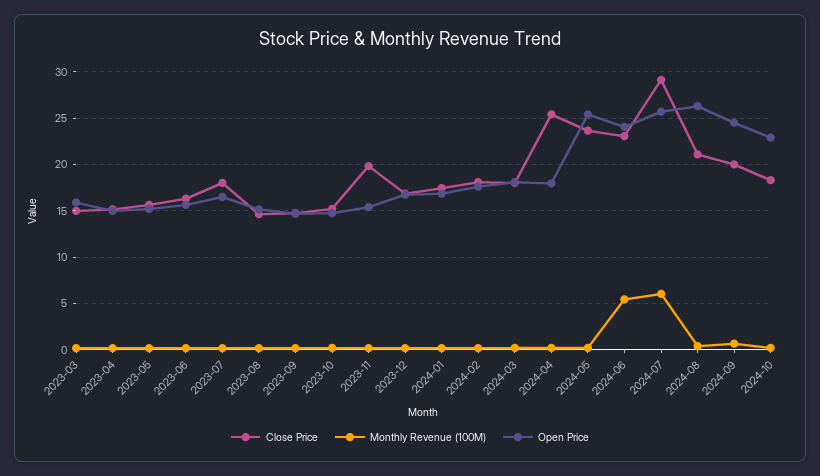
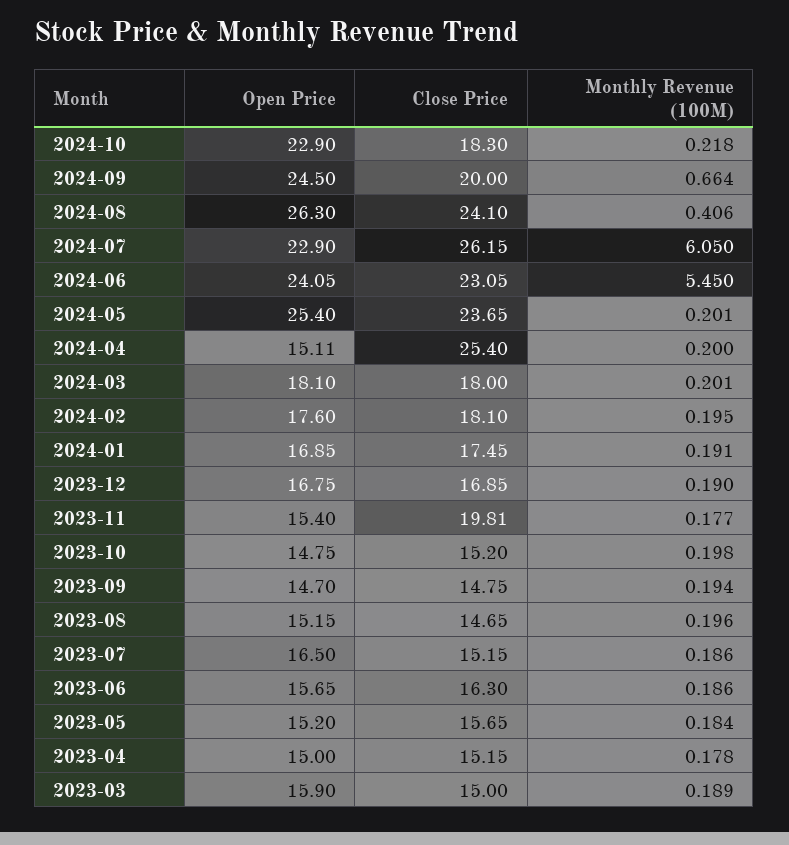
Close Price, 2023-07: 18 -> 15.15
Open Price, 2024-04: 18 -> 15.11
Close Price, 2024-07: 29 -> 26.15
Open Price, 2024-07: 26 -> 22.9
Close Price, 2024-08: 21 -> 24.1

